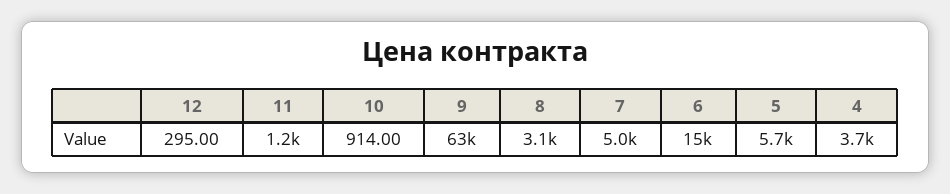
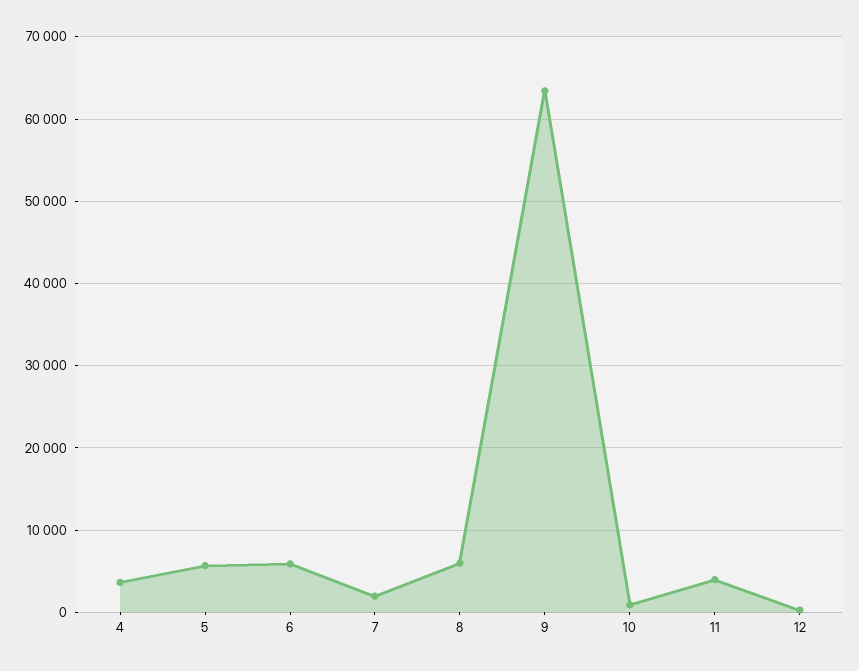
11: 1200 -> 4000
8: 3100 -> 6000
7: 5000 -> 2000
6: 15000 -> 6000

